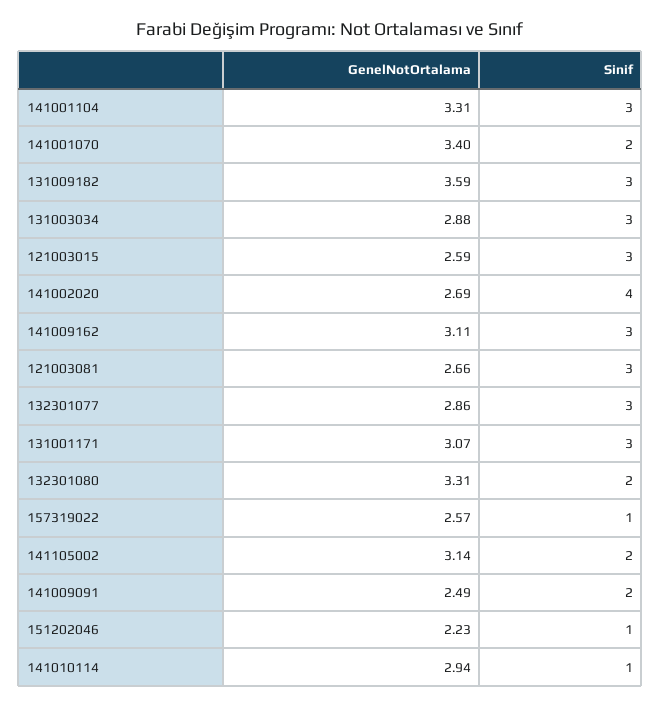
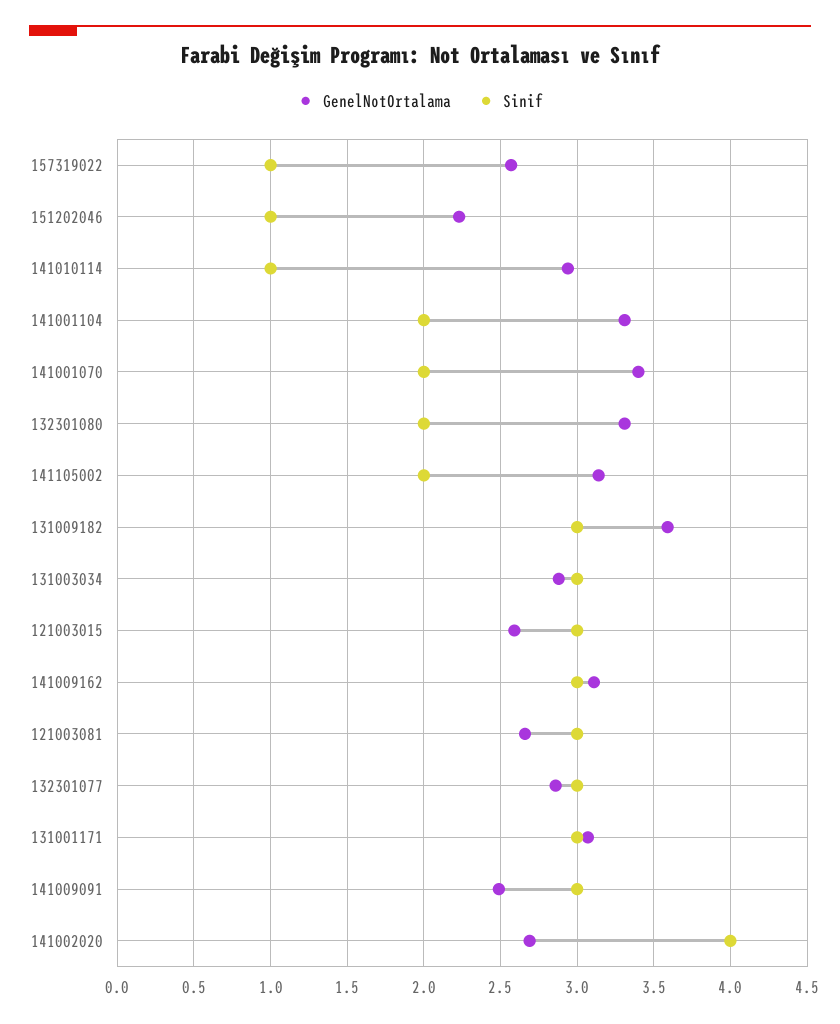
Sinif, 141001104: 3 -> 2
Sinif, 141009091: 2 -> 3

